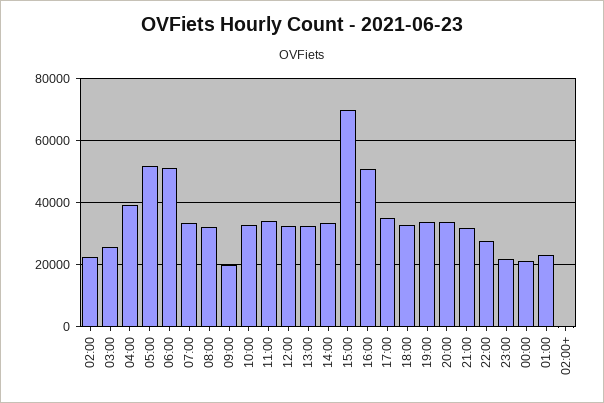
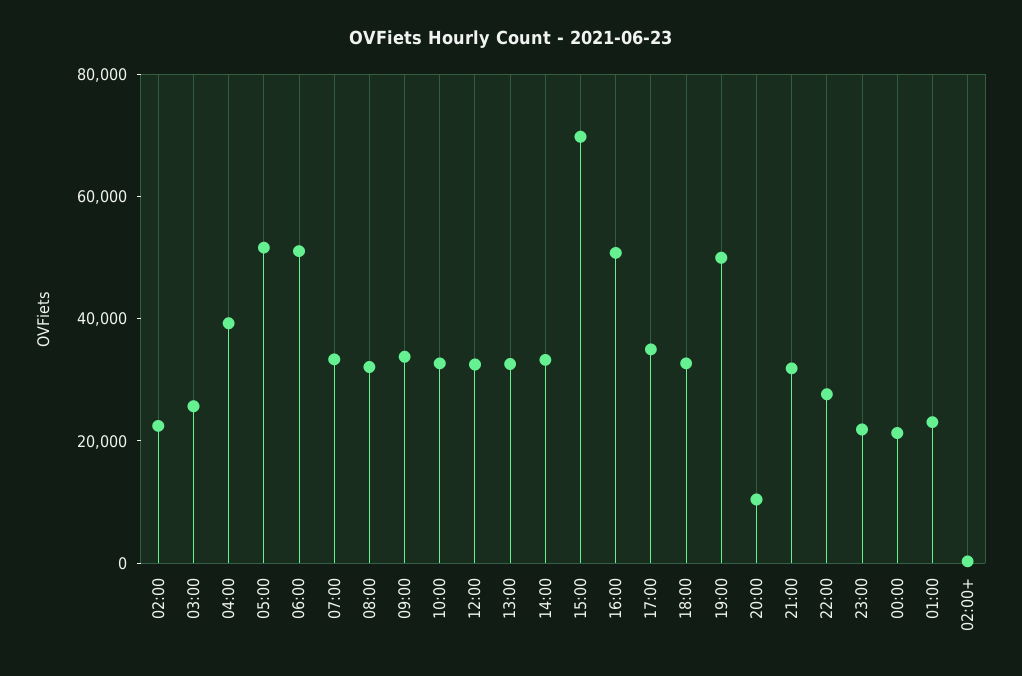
09:00: 20000 -> 35000
11:00: 34000 -> none
19:00: 34000 -> 50000
20:00: 34000 -> 10000

